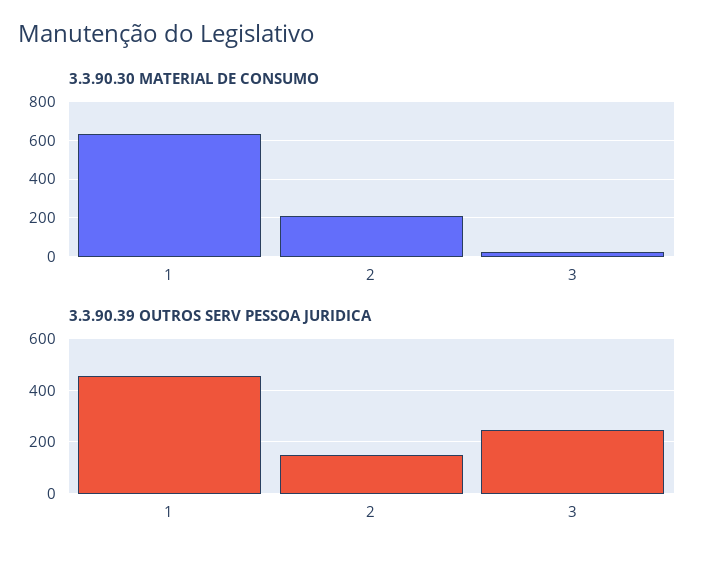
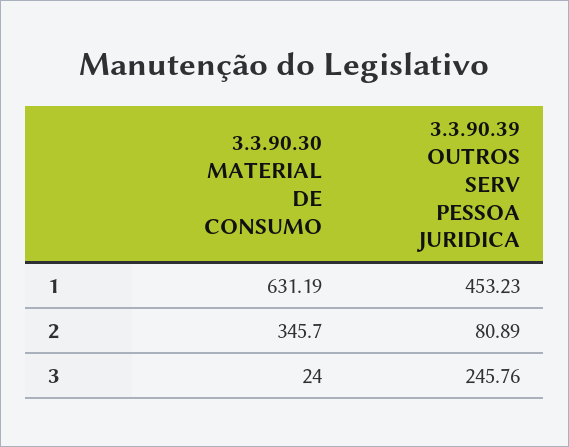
3.3.90.30 MATERIAL DE CONSUMO, 2: 200 -> 345.7
3.3.90.39 OUTROS SERV PESSOA JURIDICA, 2: 150 -> 80.89

